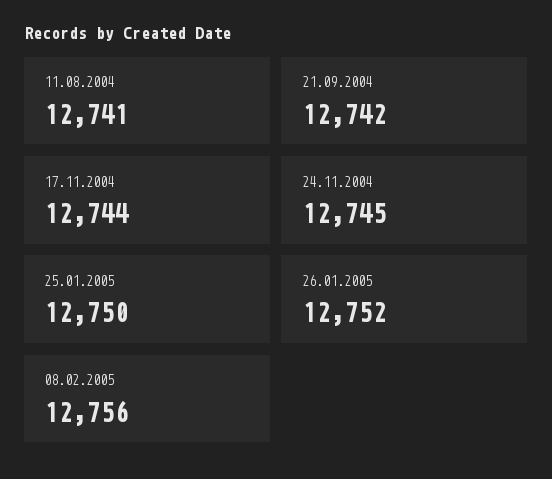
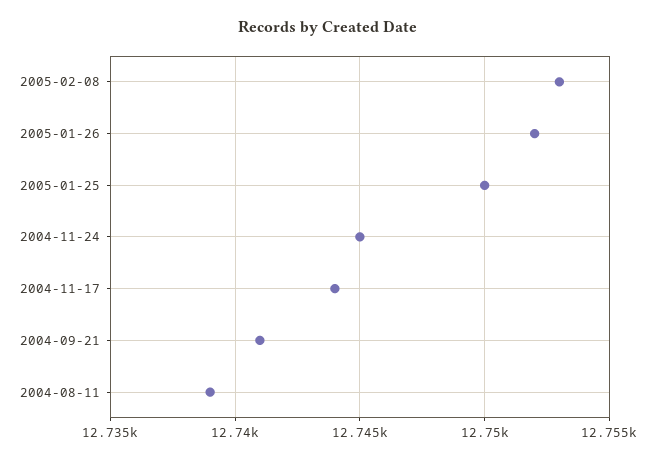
11.08.2004: 12741 -> 12739
21.09.2004: 12742 -> 12741
08.02.2005: 12756 -> 12753

